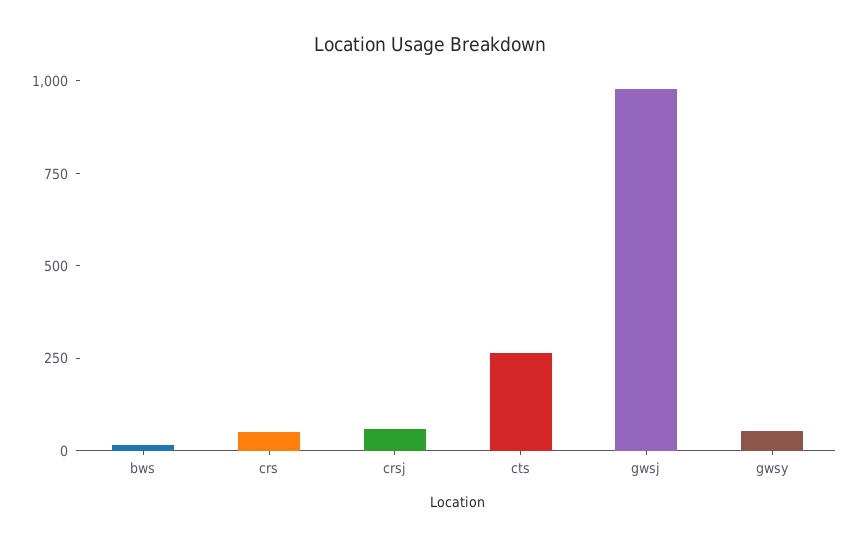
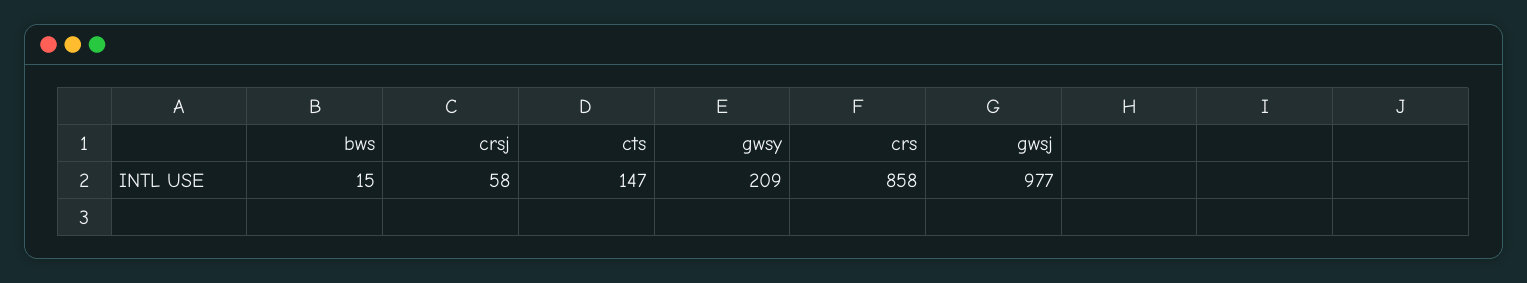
crs: 50 -> 858
cts: 250 -> 147
gwsy: 50 -> 209

